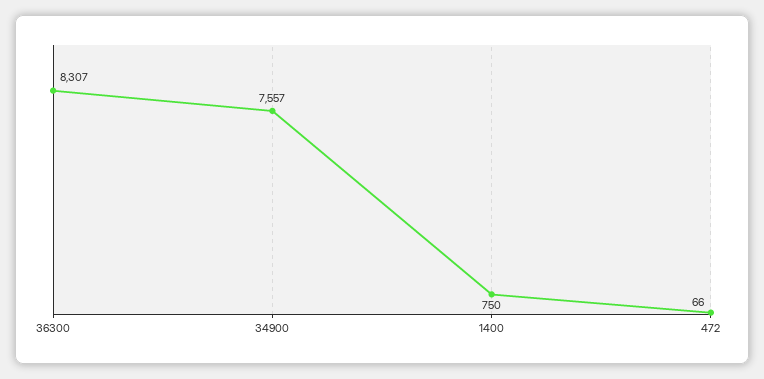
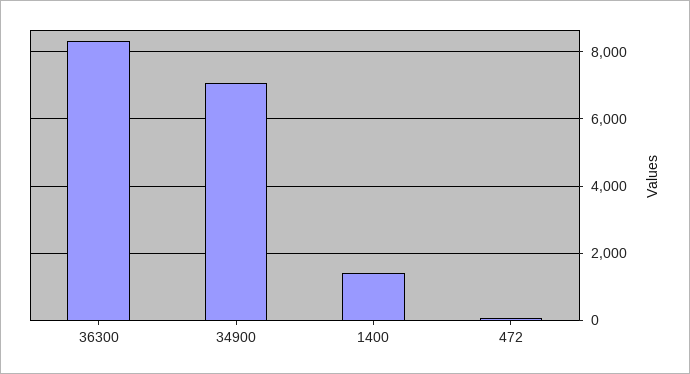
34900: 7557 -> 7000
1400: 750 -> 1400

